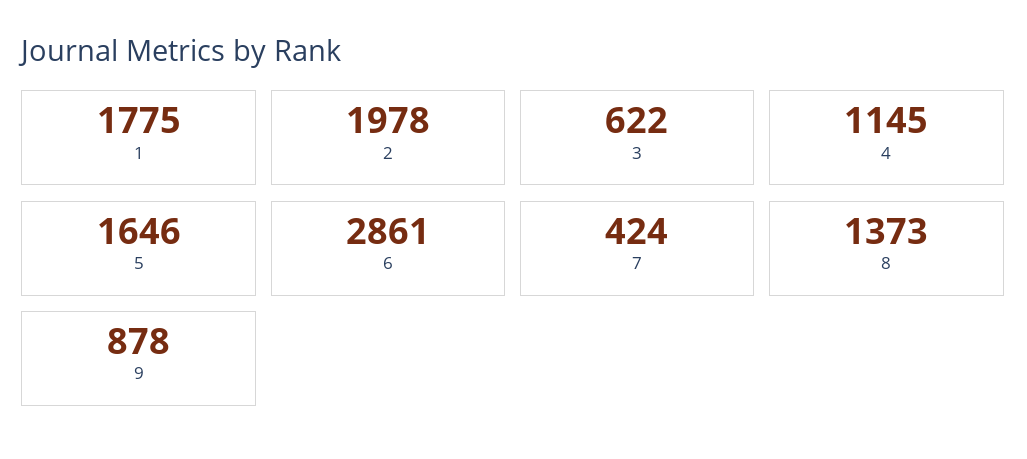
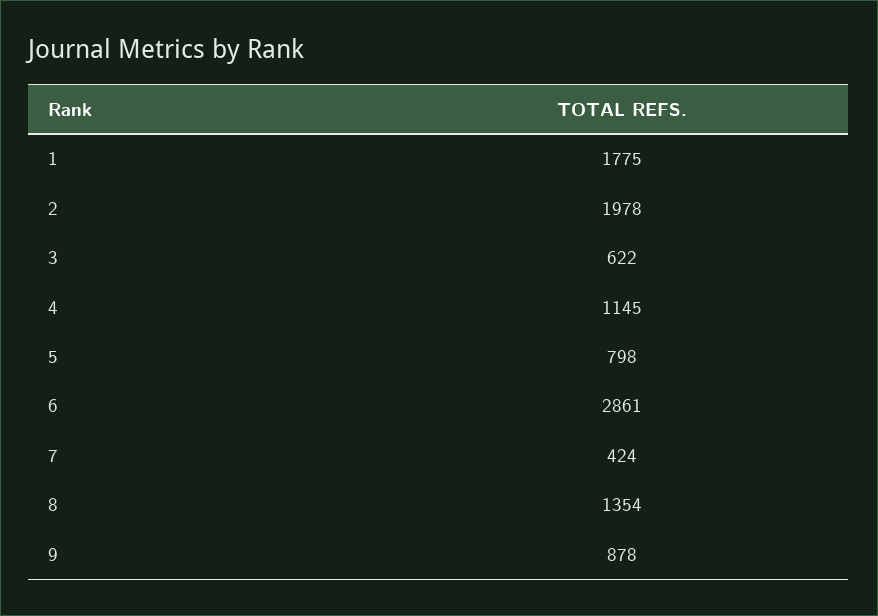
5: 1646 -> 798
8: 1373 -> 1354

